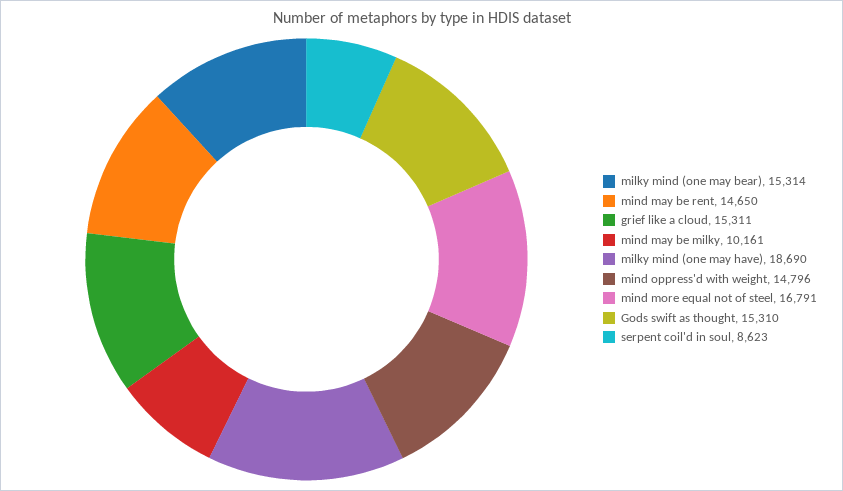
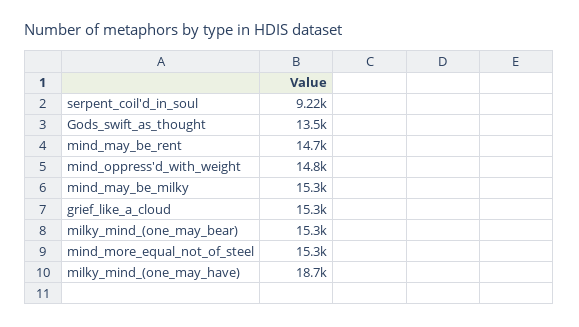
mind may be milky: 10161 -> 15300
mind more equal not of steel: 16791 -> 15300
Gods swift as thought: 15310 -> 13500
serpent coil'd in soul: 8623 -> 9220

